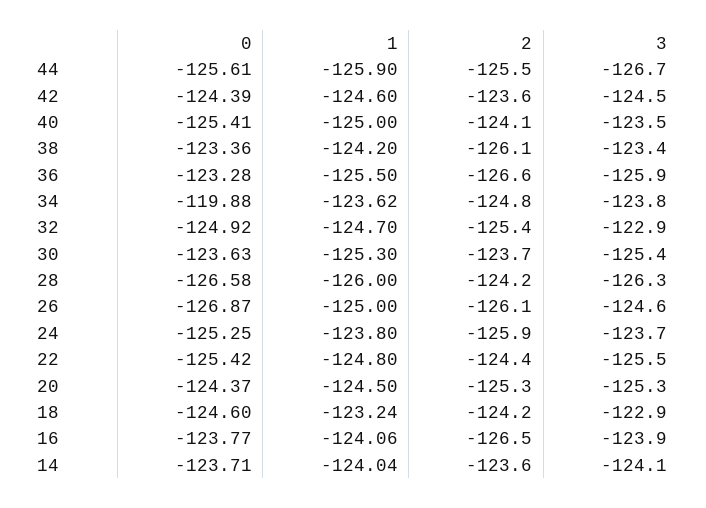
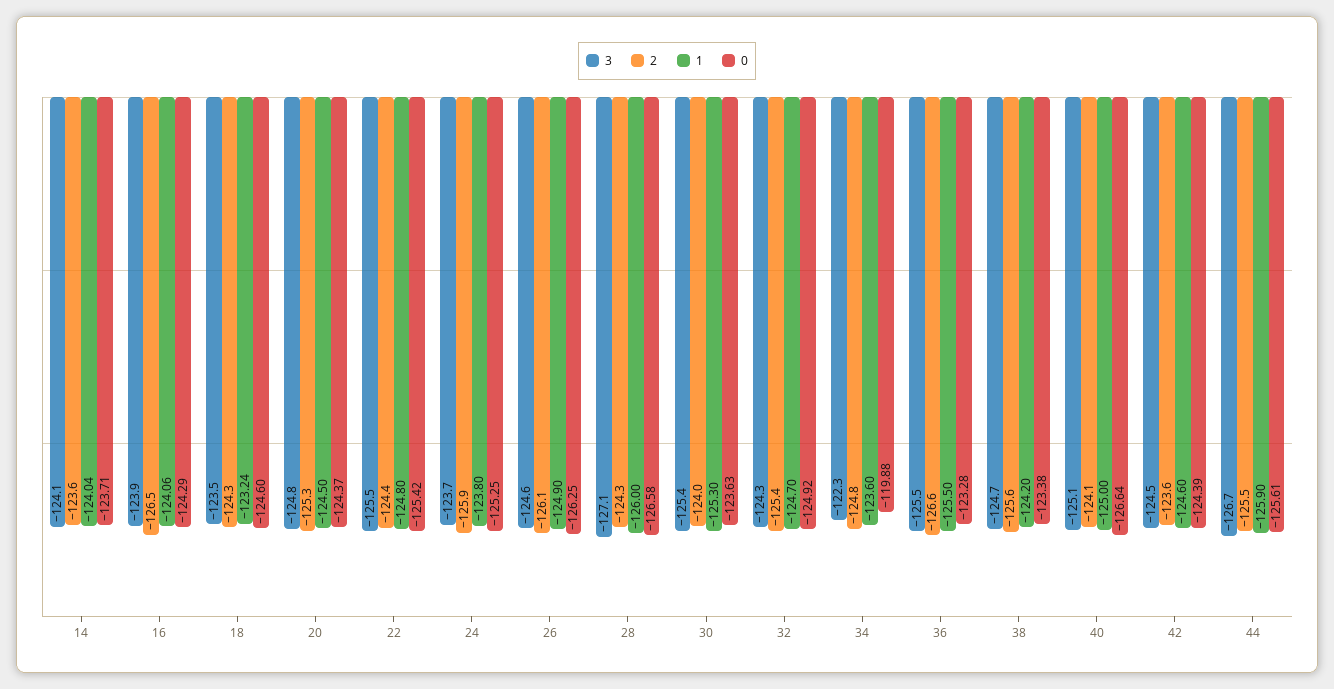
0, 40: -125.41 -> -126.64
3, 40: -123.5 -> -125.1
0, 38: -123.36 -> -123.38
2, 38: -126.1 -> -125.6
3, 38: -123.4 -> -124.7
3, 36: -125.9 -> -125.5
1, 34: -123.62 -> -123.6
3, 34: -123.8 -> -122.3
3, 32: -122.9 -> -124.3
2, 30: -123.7 -> -124
2, 28: -124.2 -> -124.3
3, 28: -126.3 -> -127.1
0, 26: -126.87 -> -126.25
1, 26: -125 -> -124.9
3, 20: -125.3 -> -124.8
2, 18: -124.2 -> -124.3
3, 18: -122.9 -> -123.5
0, 16: -123.77 -> -124.29

